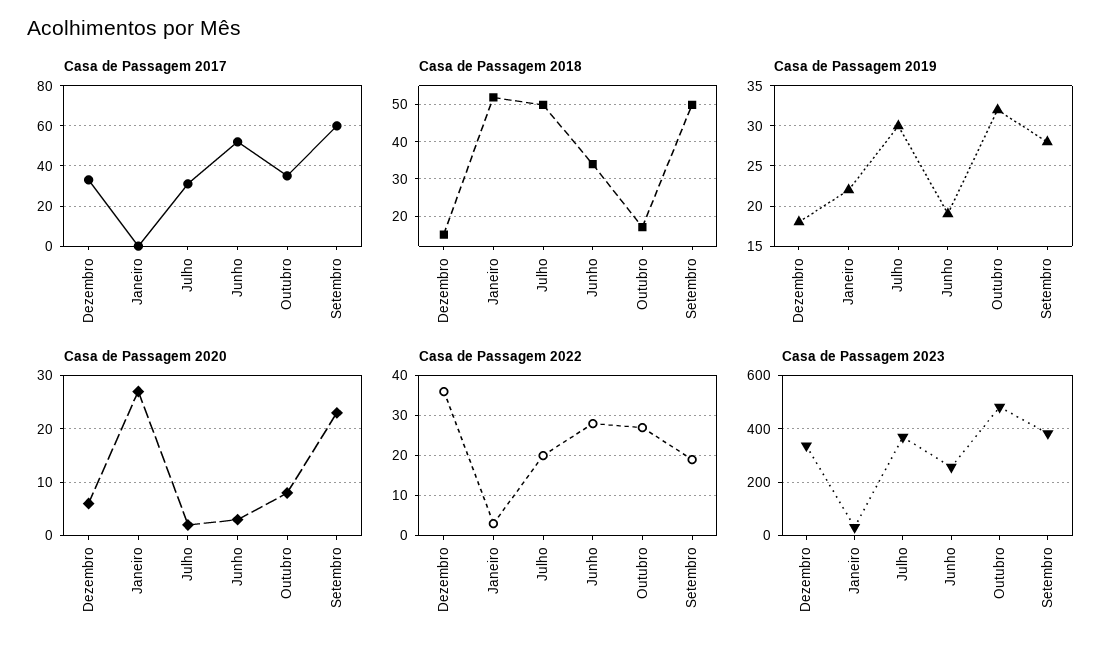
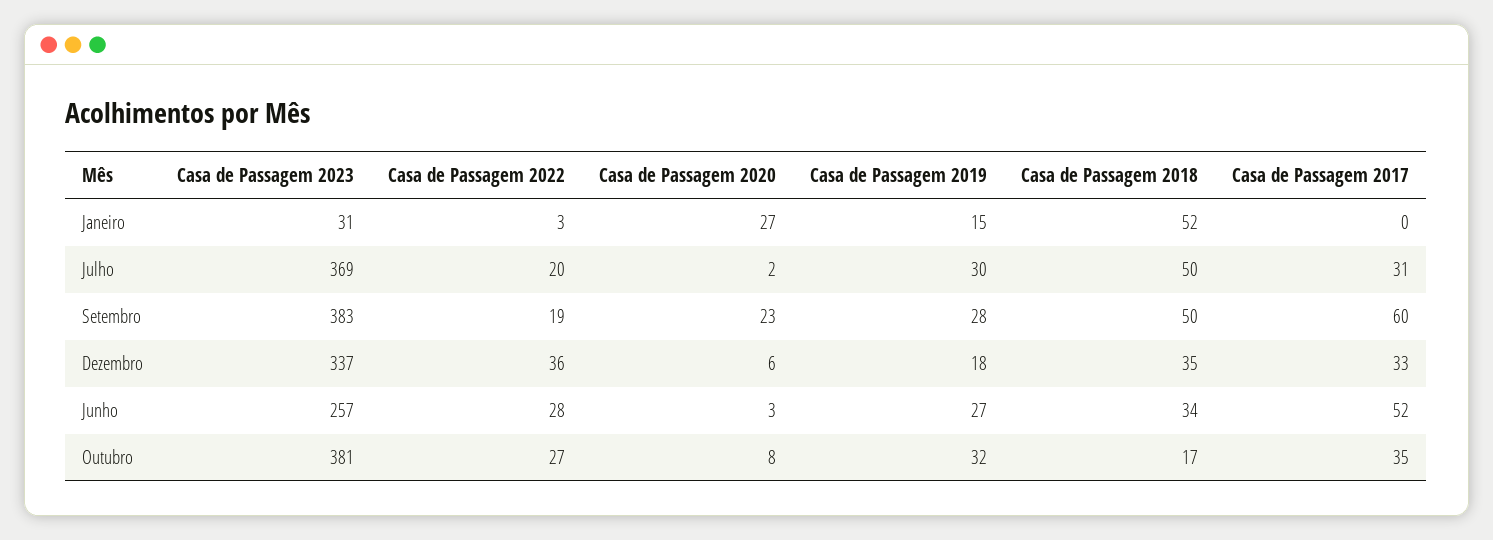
Casa de Passagem 2018, Dezembro: 15 -> 35
Casa de Passagem 2019, Janeiro: 22 -> 15
Casa de Passagem 2019, Junho: 19 -> 27
Casa de Passagem 2023, Outubro: 475 -> 381

